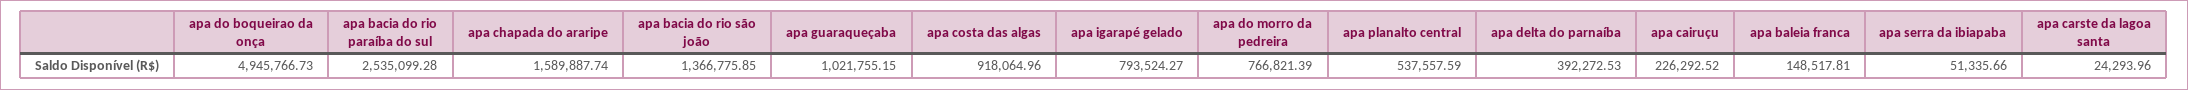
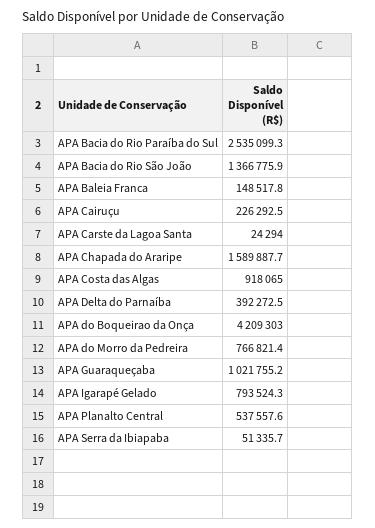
apa do boqueirao da onça: 4945766.73 -> 4209303

